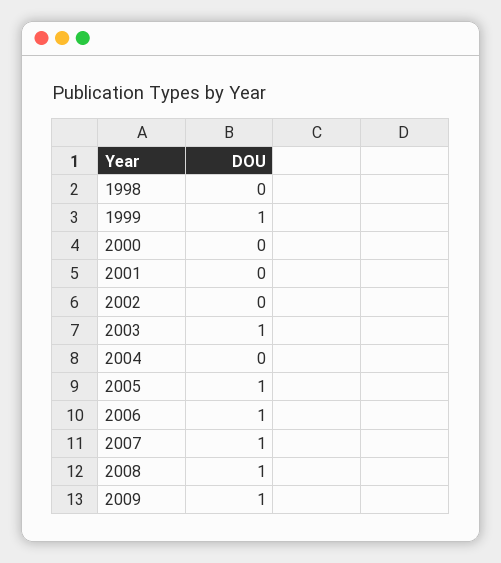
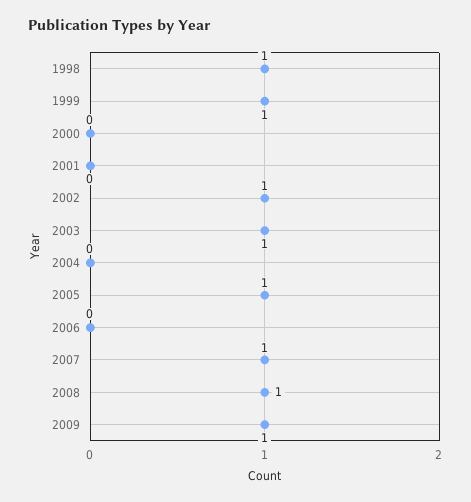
1998: 0 -> 1
2002: 0 -> 1
2006: 1 -> 0

